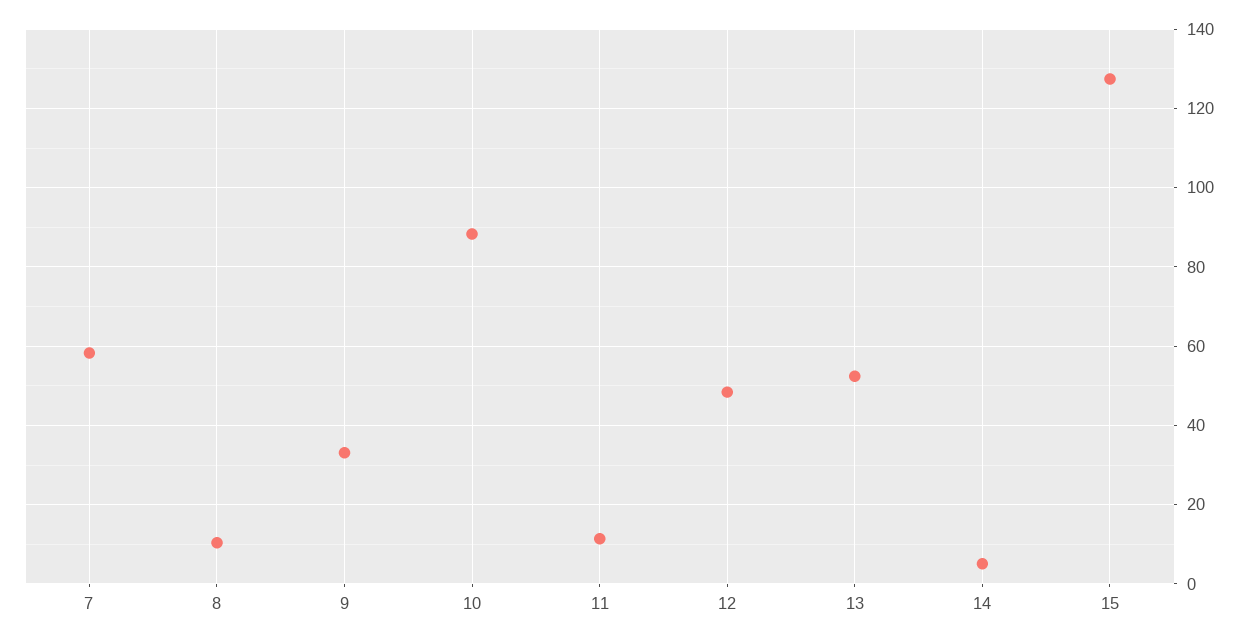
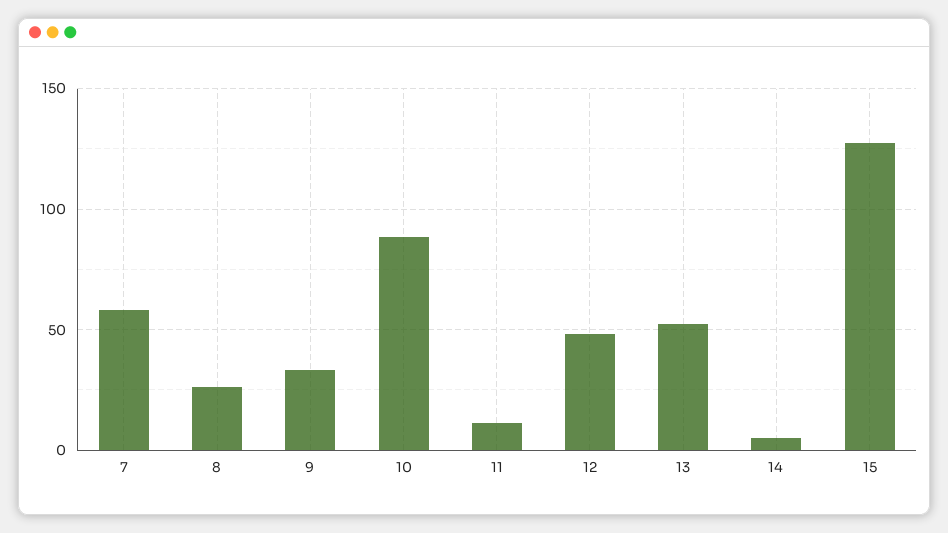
8: 10 -> 25

